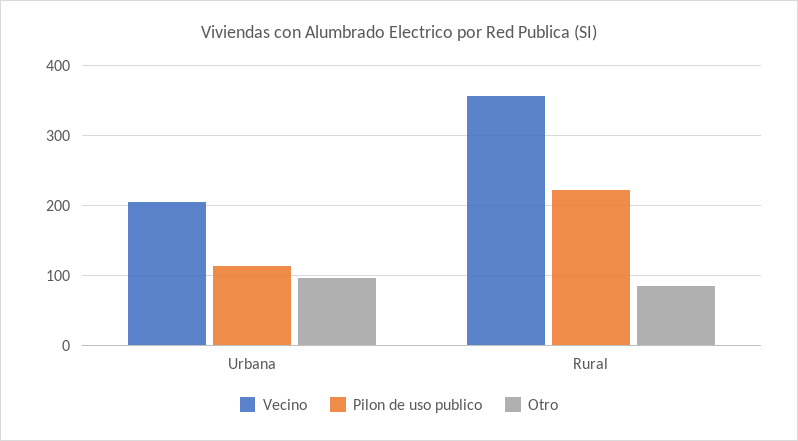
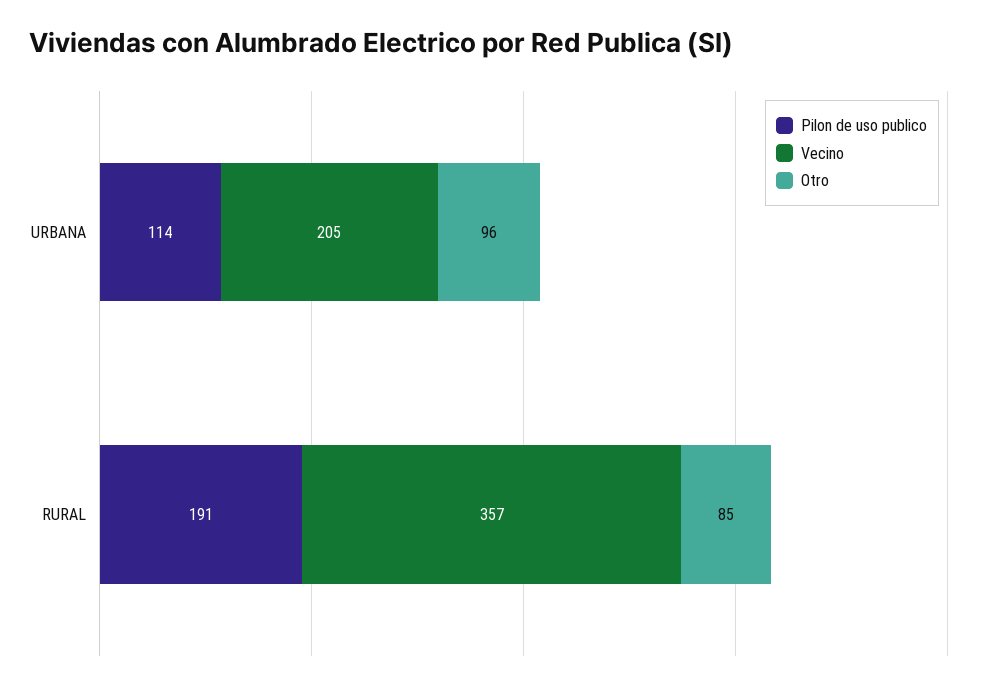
Pilon de uso publico, Rural: 220 -> 191

